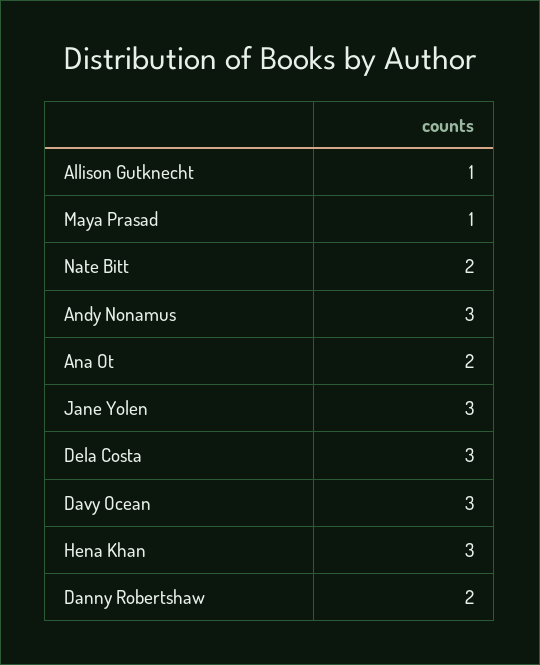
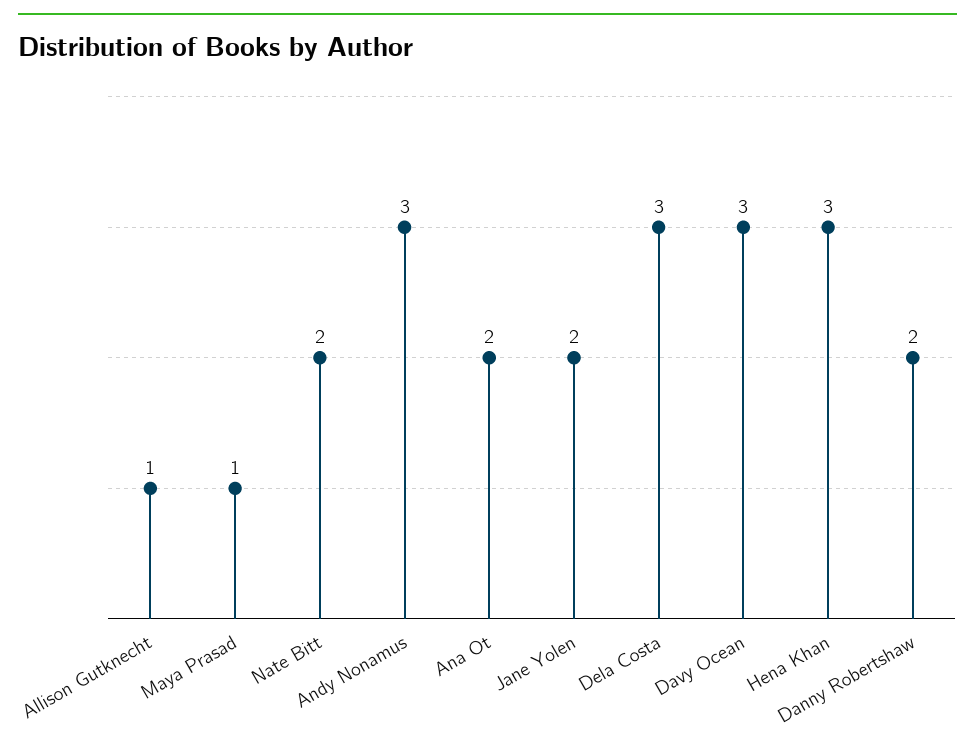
Jane Yolen: 3 -> 2

